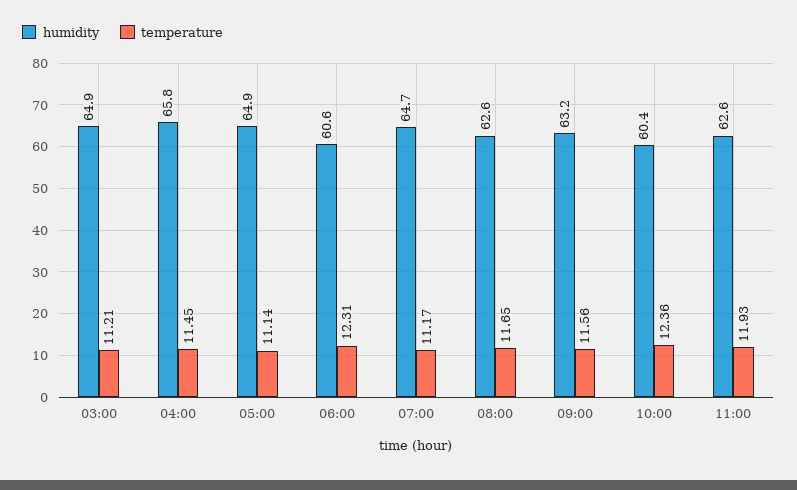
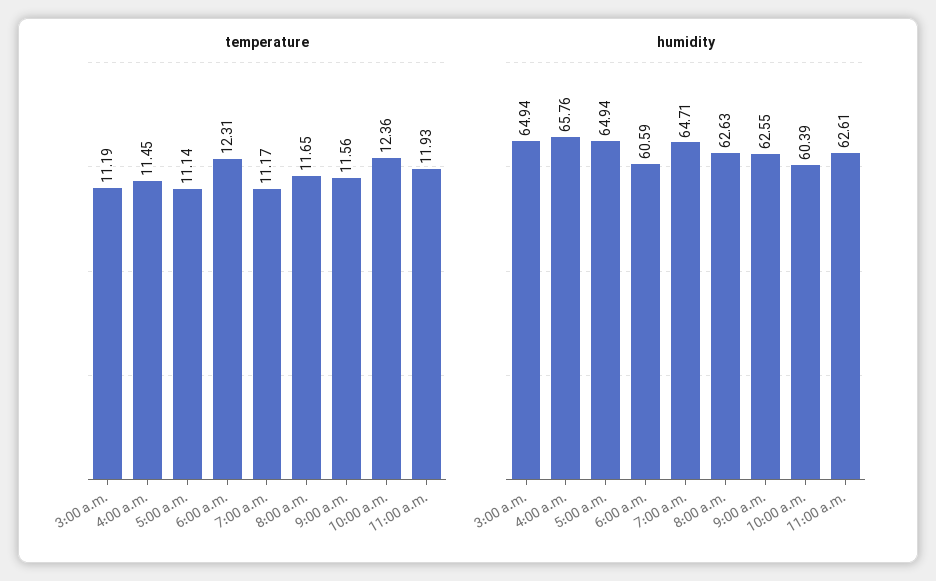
temperature, 03:00: 11.21 -> 11.19
humidity, 09:00: 63.2 -> 62.55

